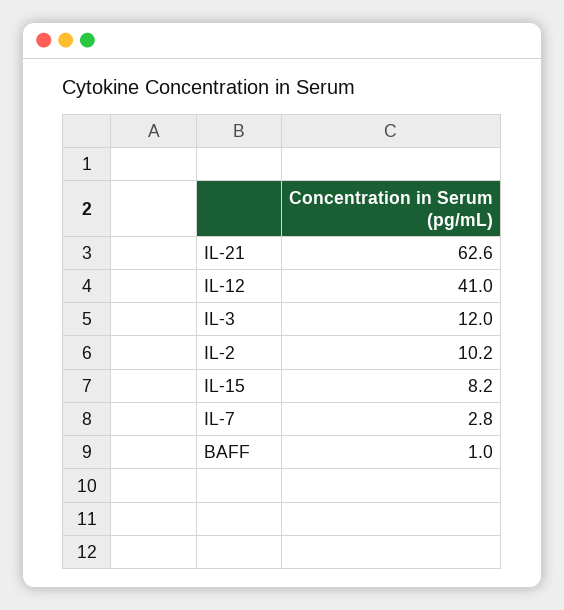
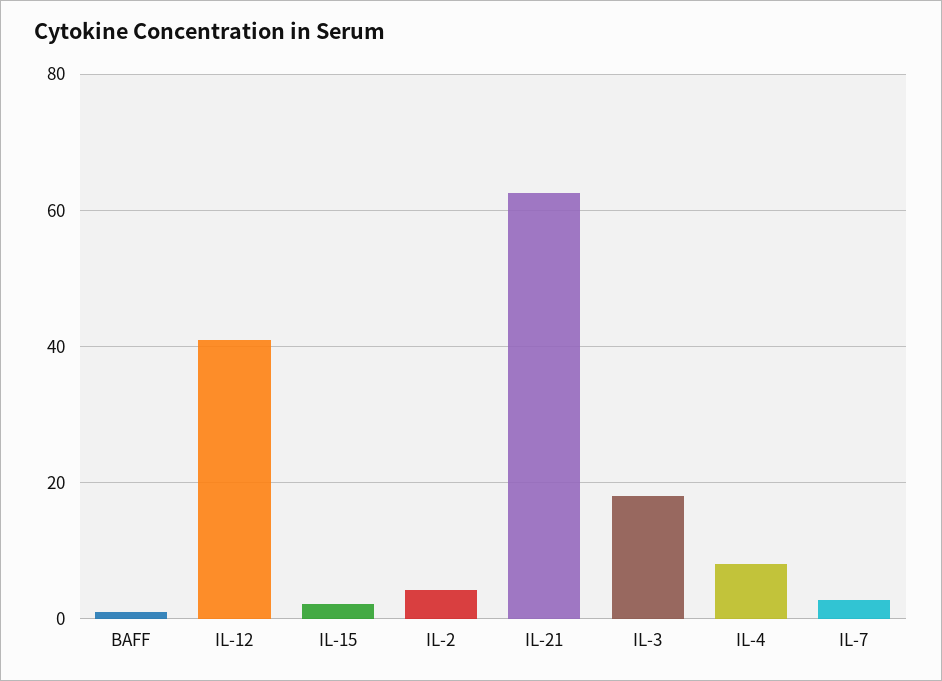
IL-3: 12 -> 18
IL-2: 10.2 -> 4
IL-15: 8.2 -> 2
IL-4: none -> 8

